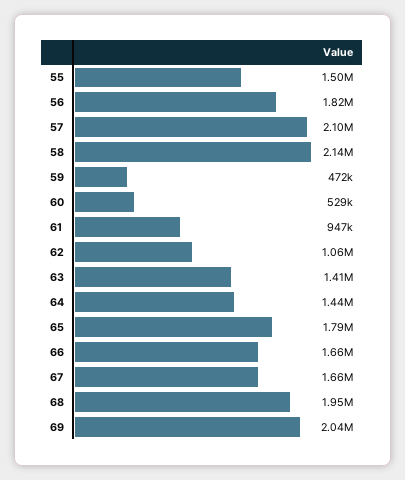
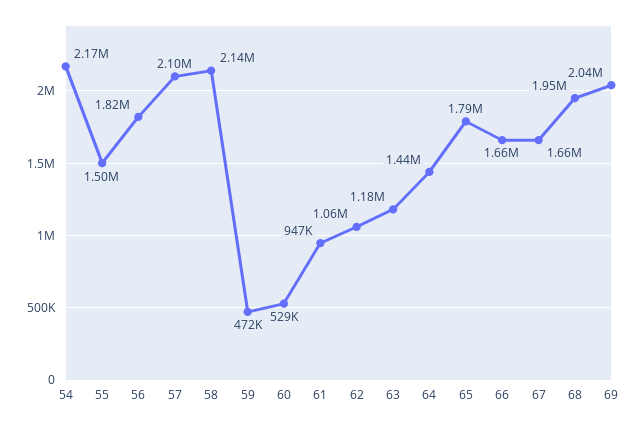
63: 1410000 -> 1180000
54: none -> 2170000

